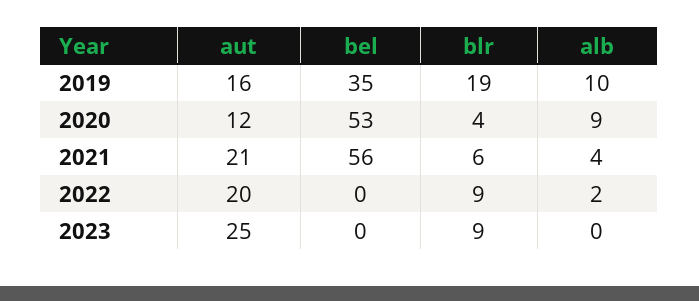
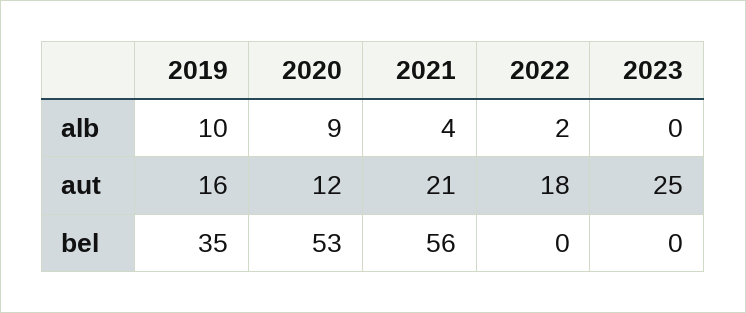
blr, 2019: 19 -> none
blr, 2020: 4 -> none
blr, 2021: 6 -> none
aut, 2022: 20 -> 18
blr, 2022: 9 -> none
blr, 2023: 9 -> none

